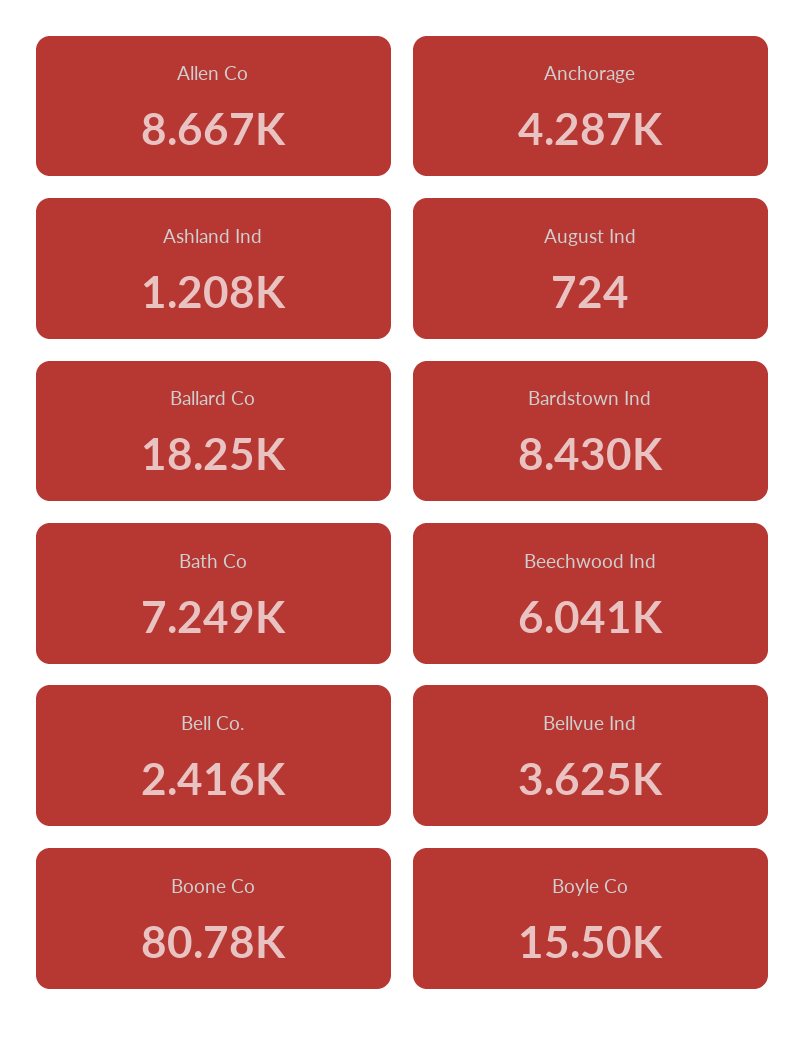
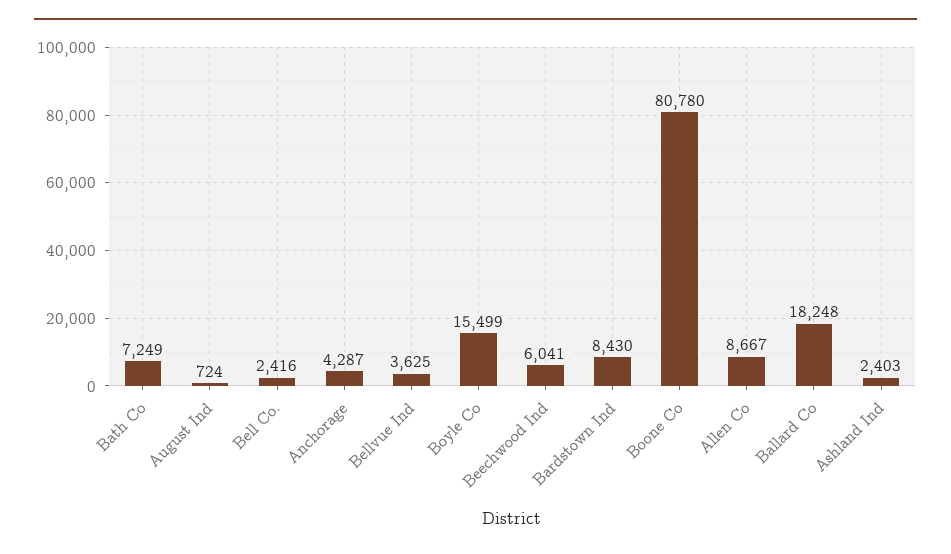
Ashland Ind: 1208 -> 2403

